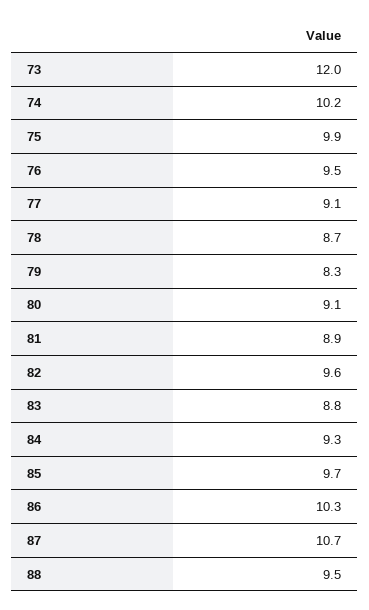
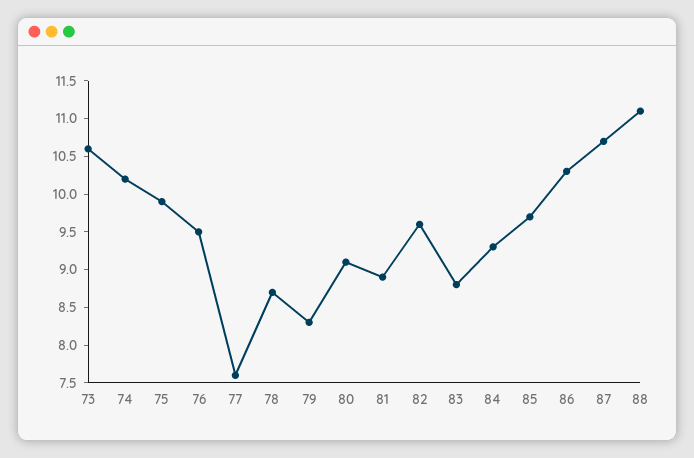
73: 12 -> 10.5
77: 9.1 -> 7.5
88: 9.5 -> 11

